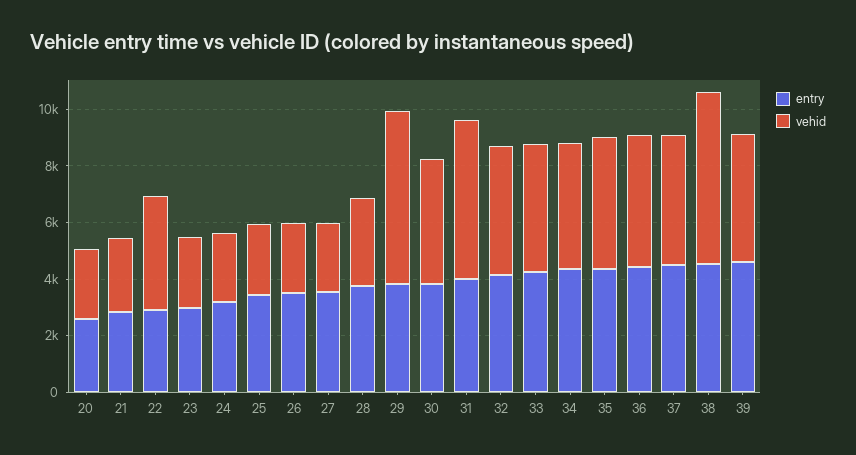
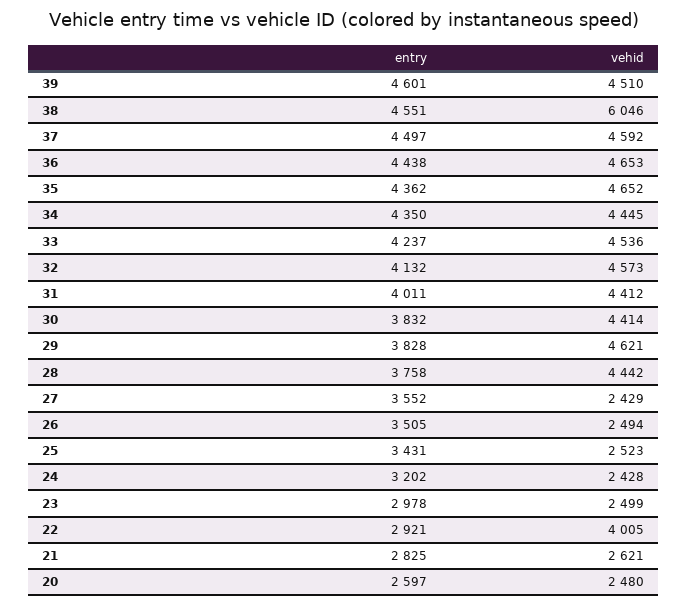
vehid, 28: 3000 -> 4442
vehid, 29: 6000 -> 4621
vehid, 31: 5500 -> 4412

